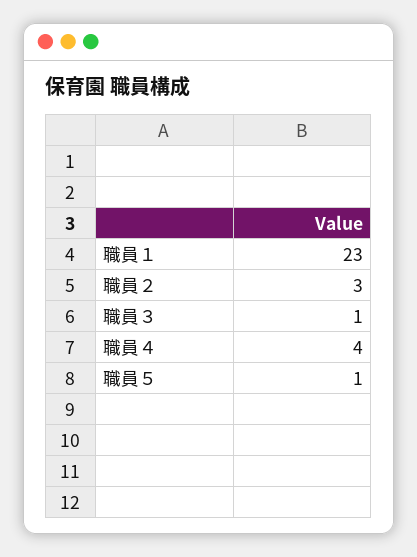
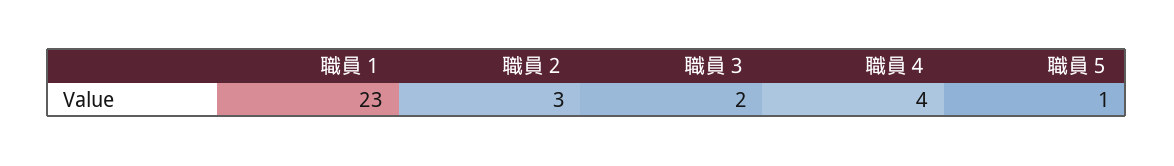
職員３: 1 -> 2

